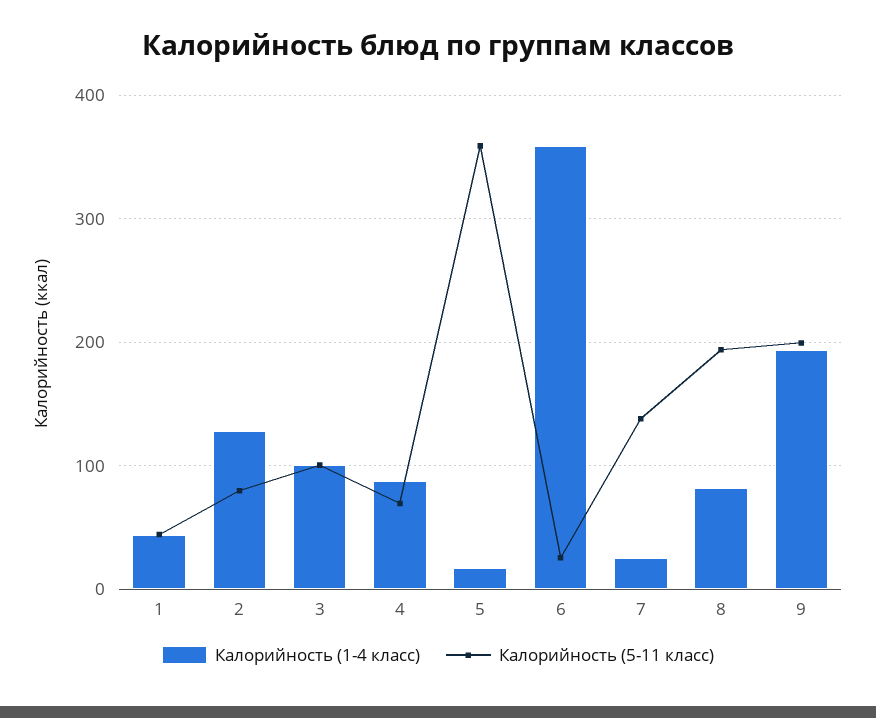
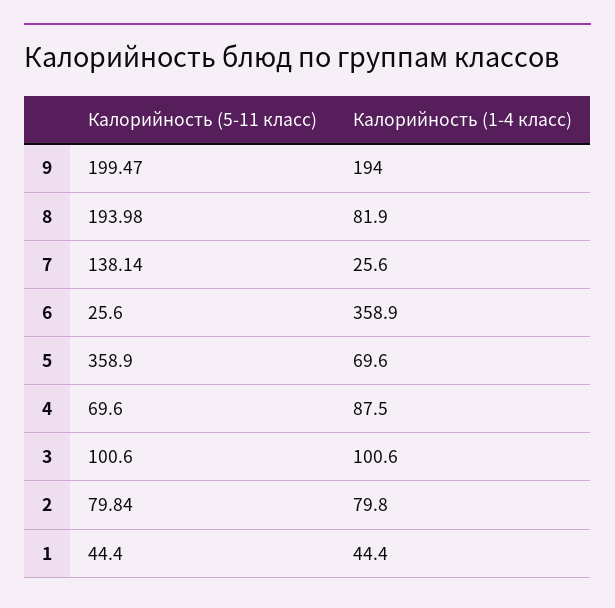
Калорийность (1-4 класс), 2: 130 -> 79.8
Калорийность (1-4 класс), 5: 20 -> 69.6

